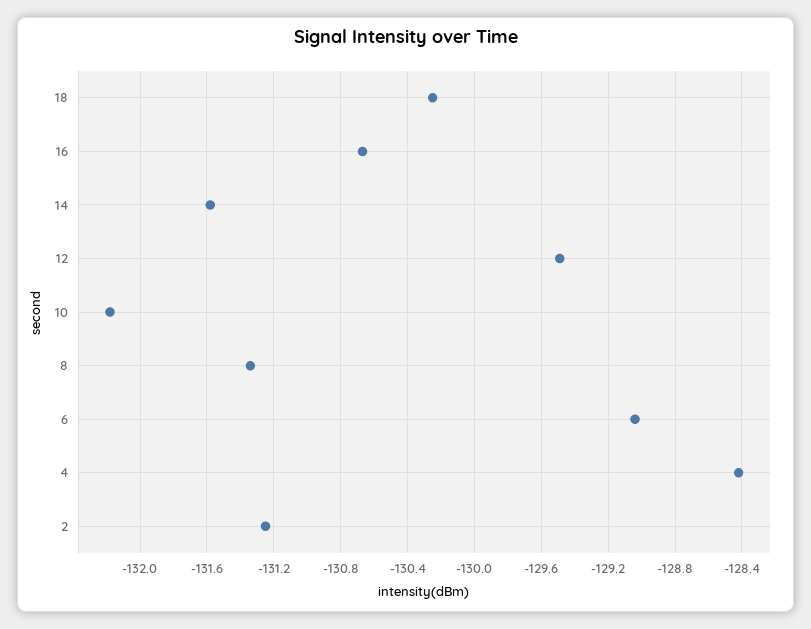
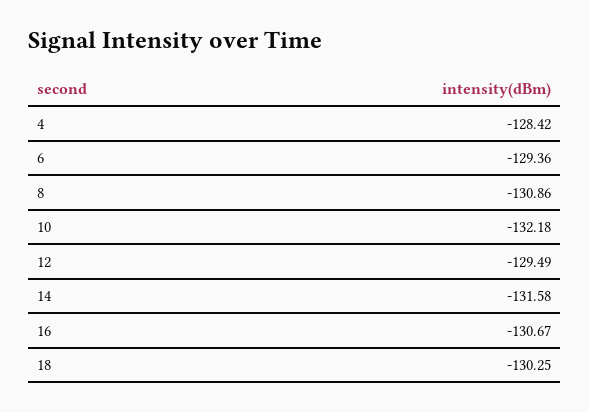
8: -131.35 -> -130.86
6: -129.05 -> -129.36
2: -131.25 -> none

